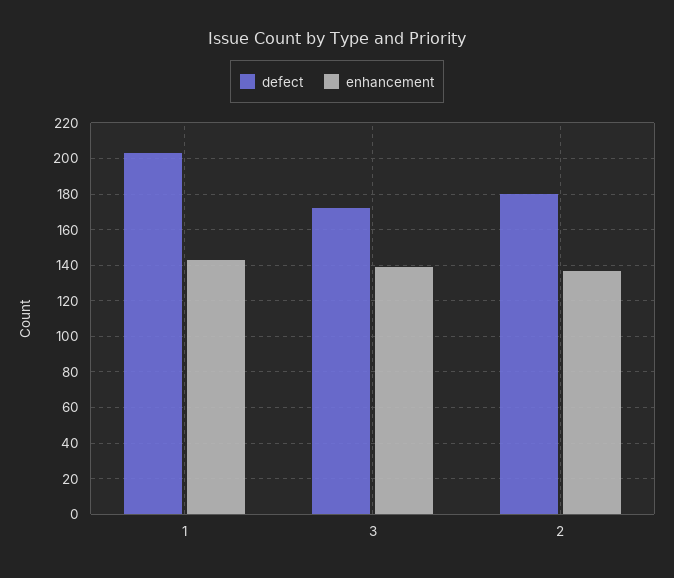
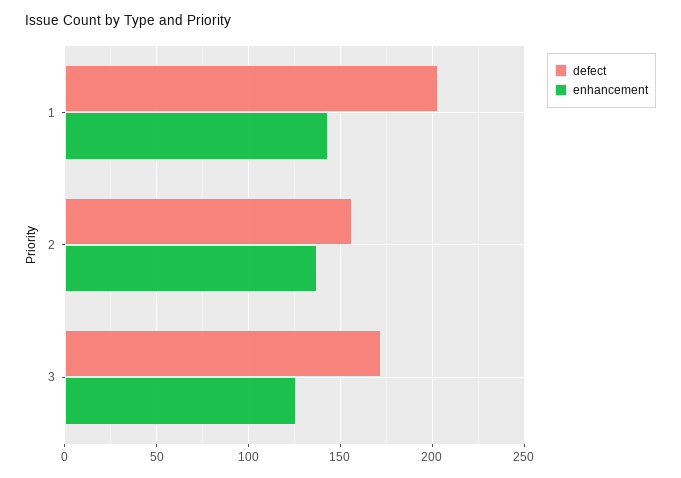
enhancement, 3: 140 -> 125
defect, 2: 180 -> 155

